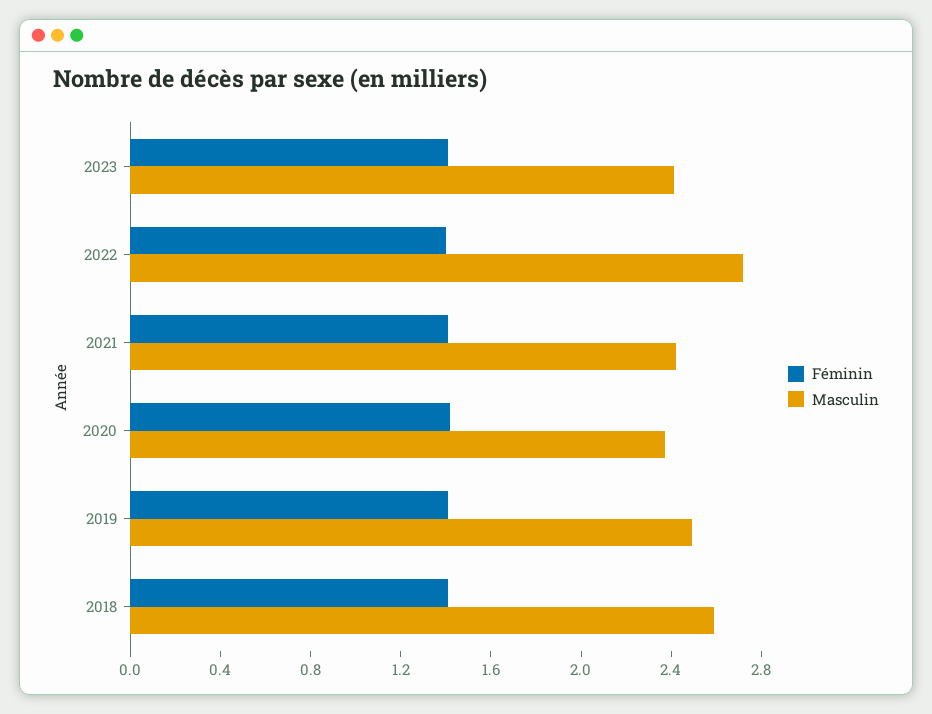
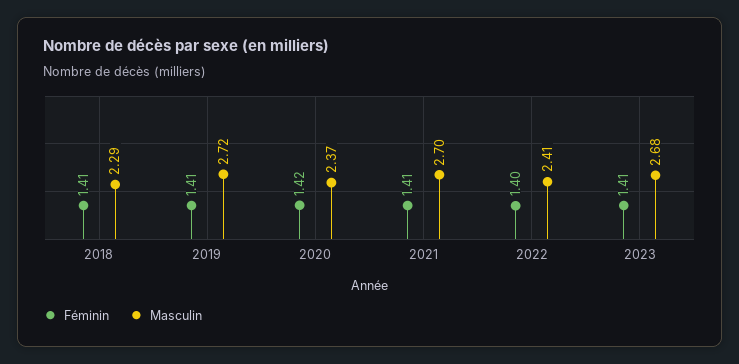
Masculin, 2023: 2.4 -> 2.68
Masculin, 2022: 2.7 -> 2.41
Masculin, 2021: 2.4 -> 2.7
Masculin, 2019: 2.5 -> 2.72
Masculin, 2018: 2.6 -> 2.29

